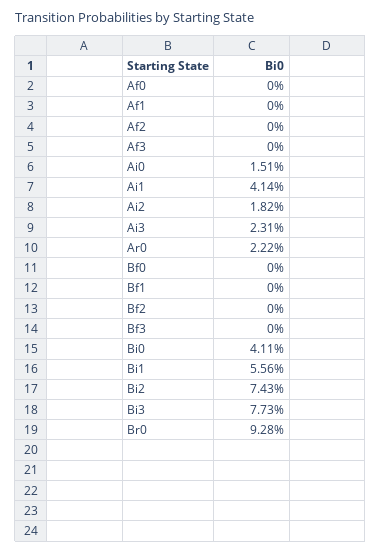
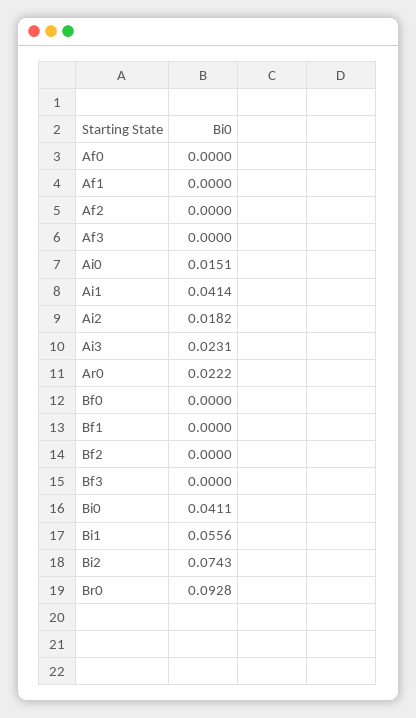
Bi3: 0.0773 -> none

